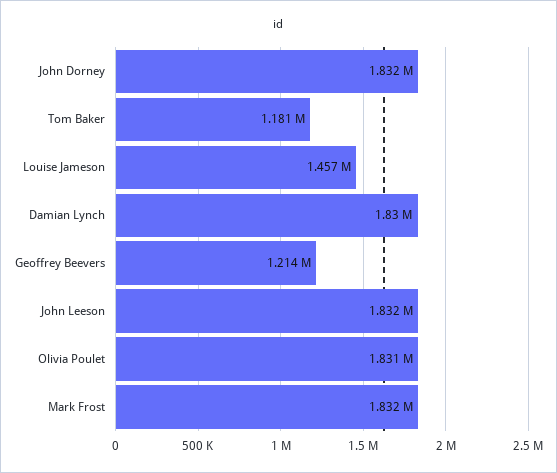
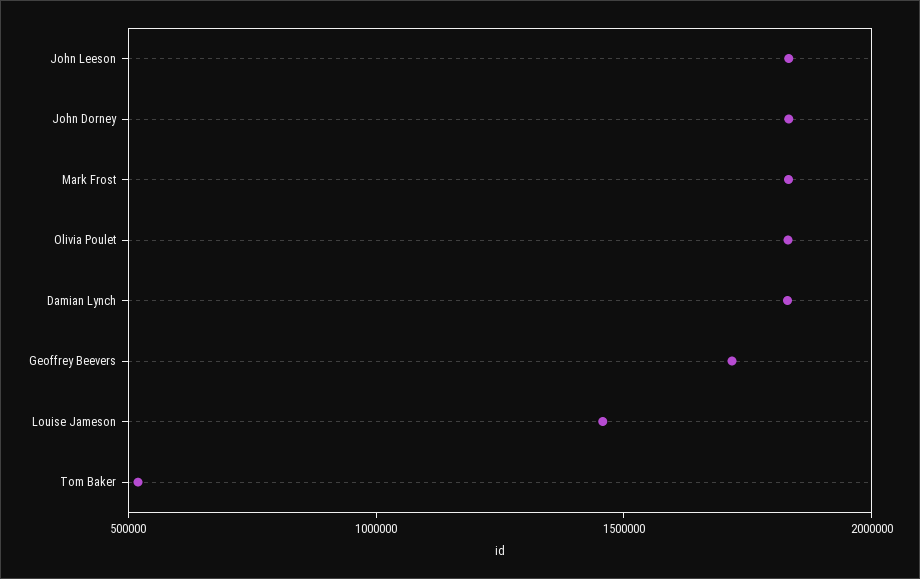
Tom Baker: 1181000 -> 500000
Geoffrey Beevers: 1214000 -> 1700000

